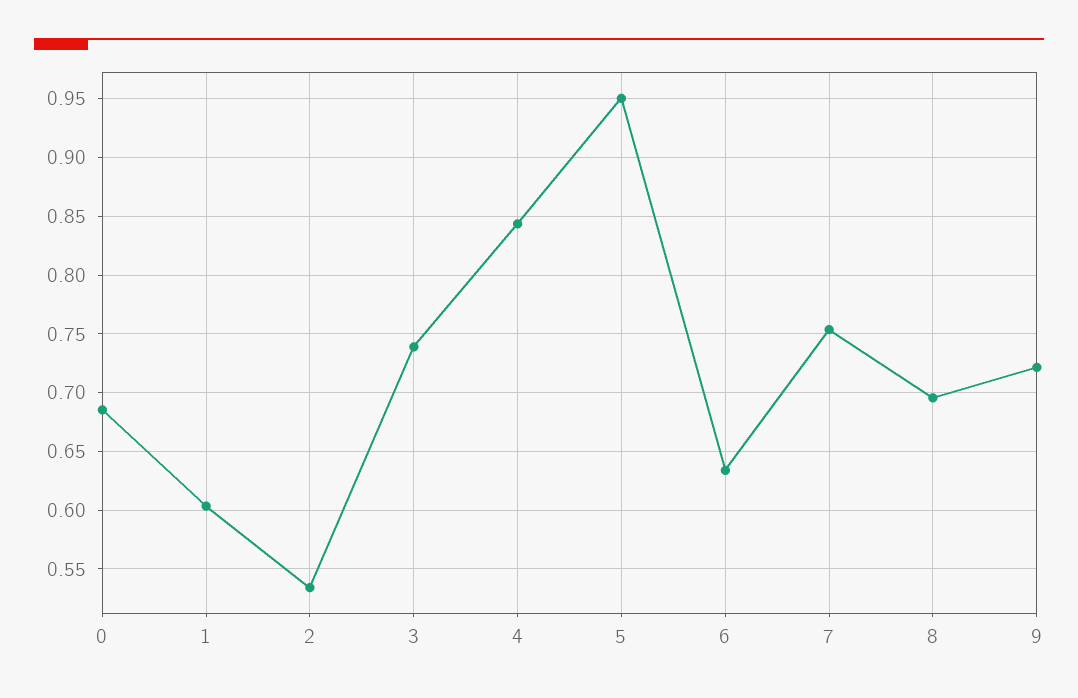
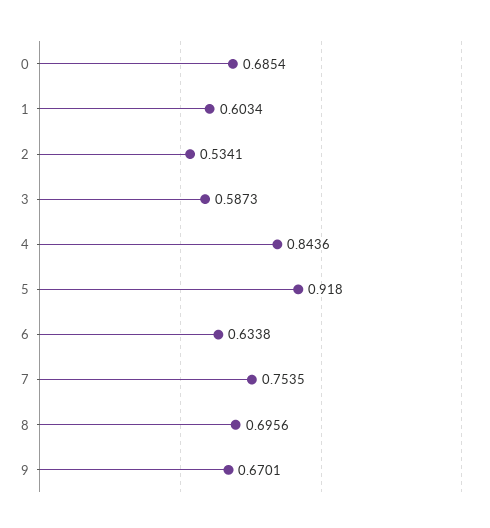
3: 0.74 -> 0.5873
5: 0.95 -> 0.918
9: 0.72 -> 0.6701

